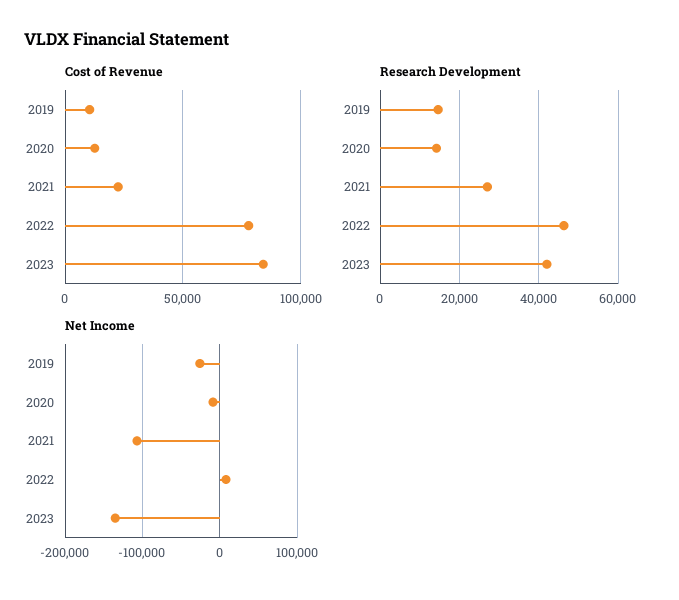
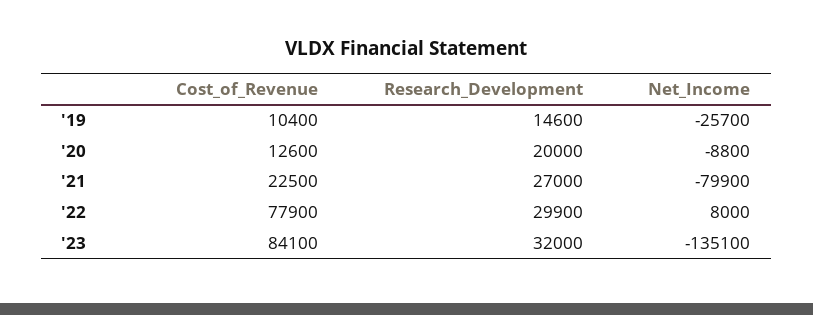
Research Development, 2020: 14000 -> 20000
Research Development, 2022: 46000 -> 29900
Research Development, 2023: 42000 -> 32000
Net Income, 2021: -110000 -> -79900

